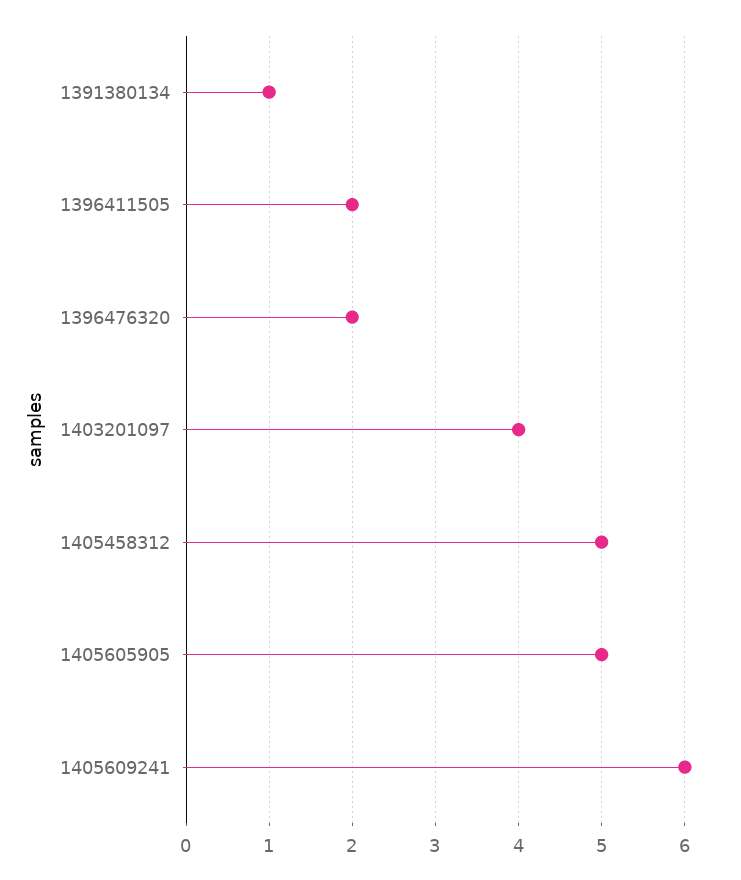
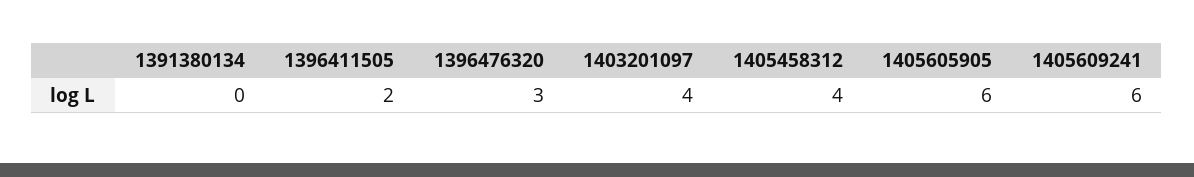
1391380134: 1 -> 0
1396476320: 2 -> 3
1405458312: 5 -> 4
1405605905: 5 -> 6

